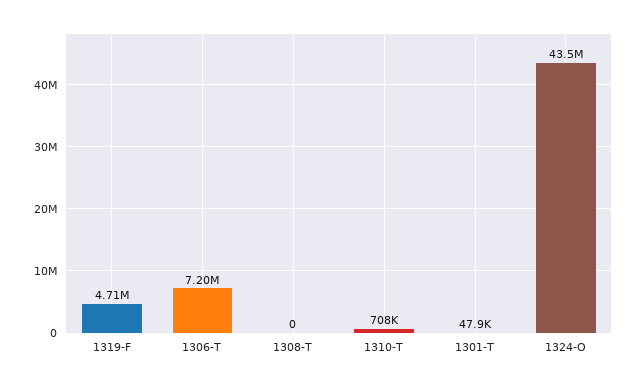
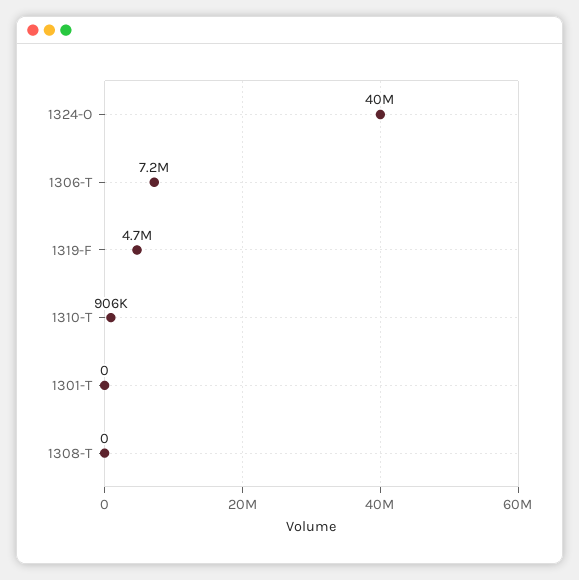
1310-T: 708000 -> 906000
1301-T: 47900 -> 0
1324-O: 43500000 -> 40000000

